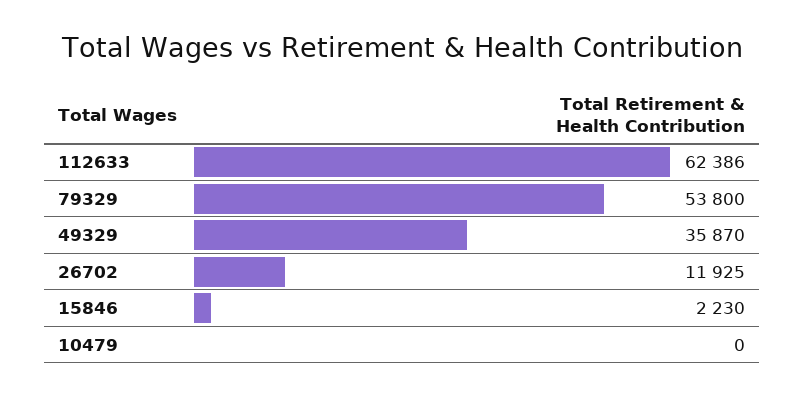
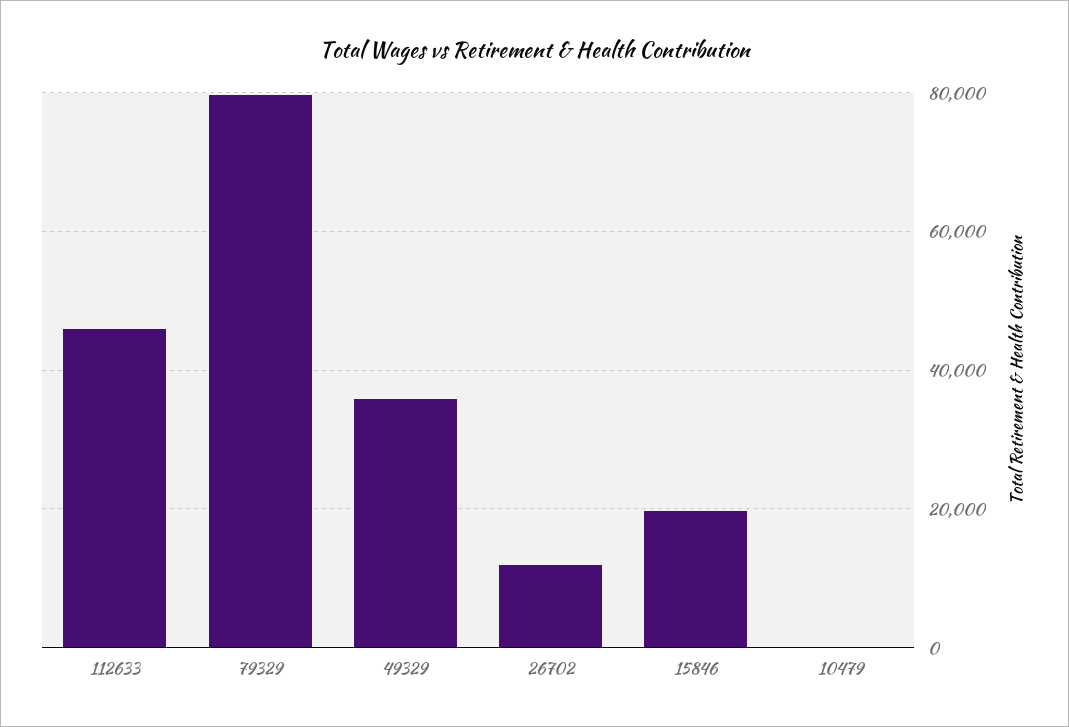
112633: 62386 -> 46000
79329: 53800 -> 80000
15846: 2230 -> 20000

